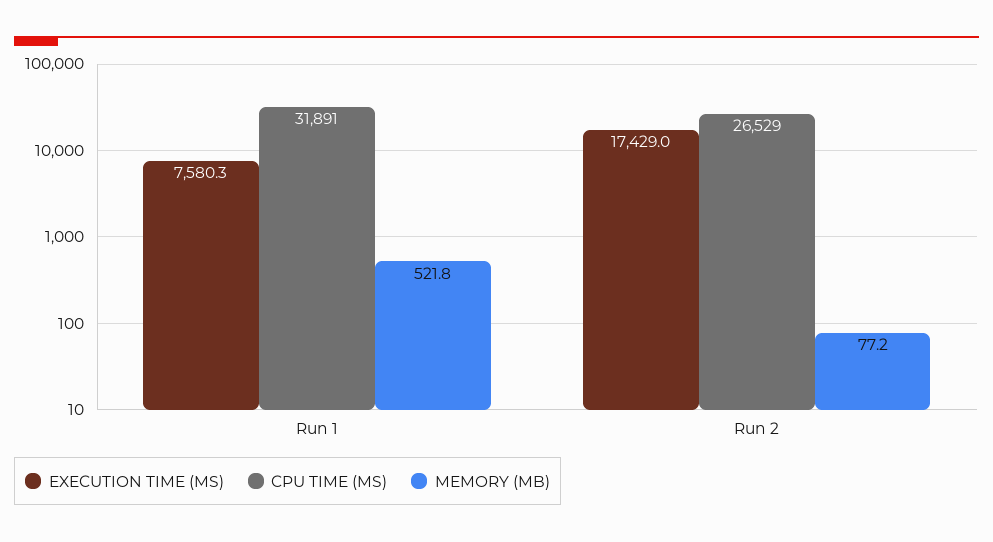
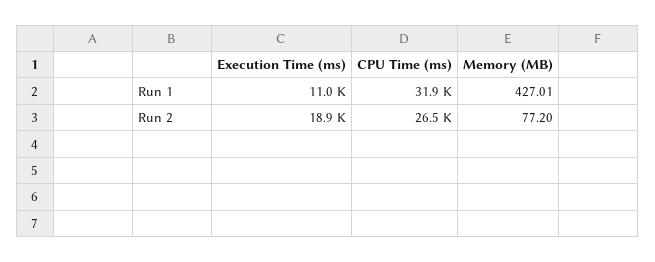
EXECUTION TIME (MS), Run 1: 7580.3 -> 11000
MEMORY (MB), Run 1: 521.8 -> 427.01
EXECUTION TIME (MS), Run 2: 17429 -> 18900

